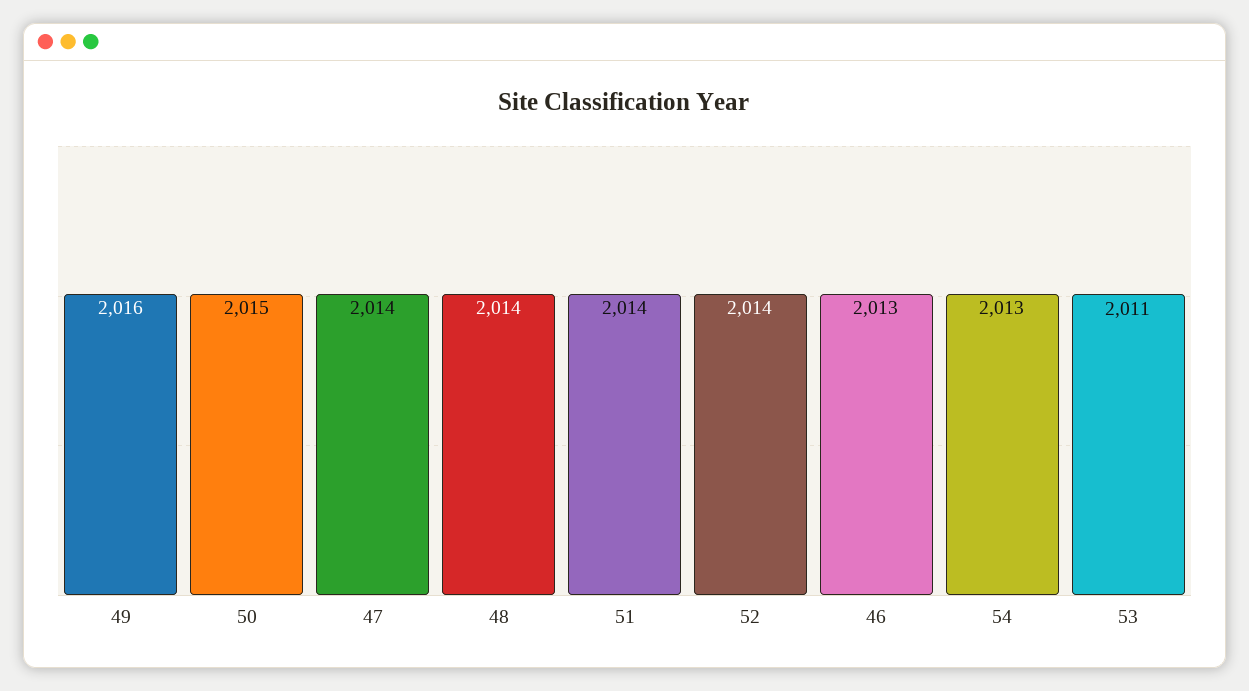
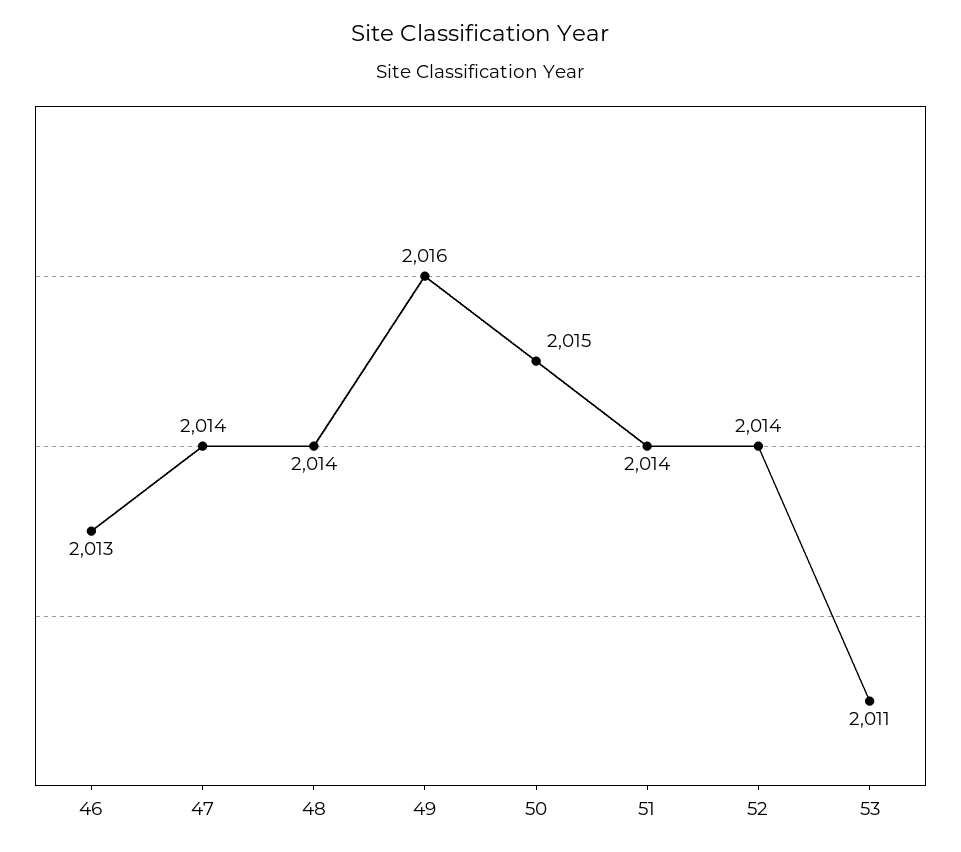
54: 2013 -> none

